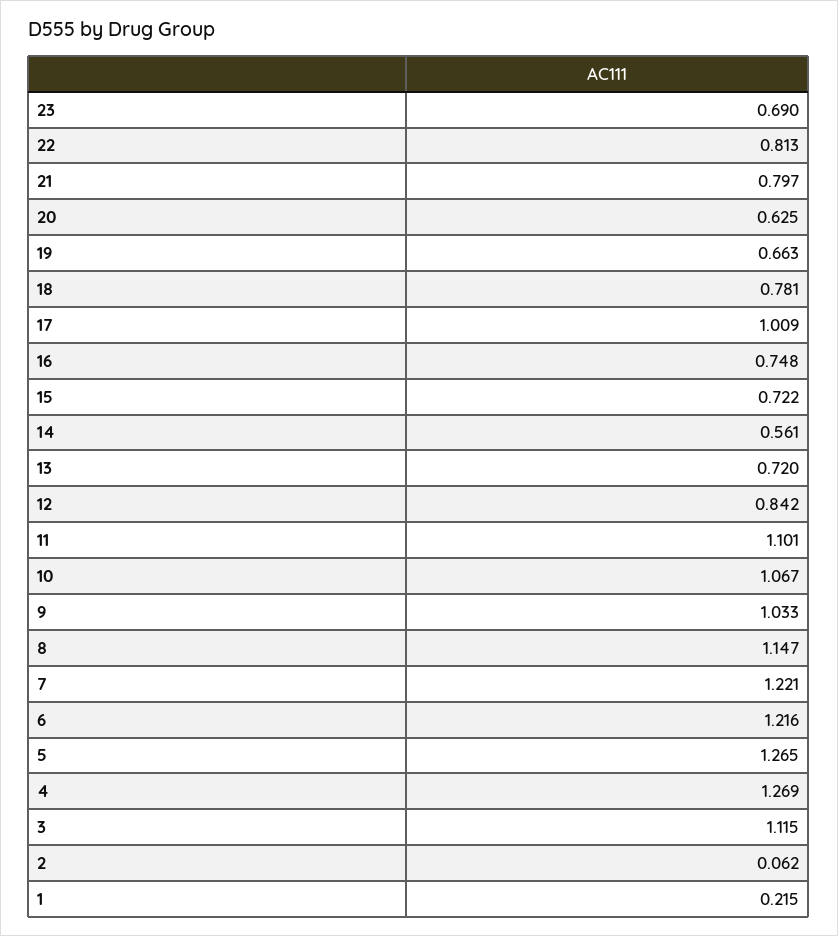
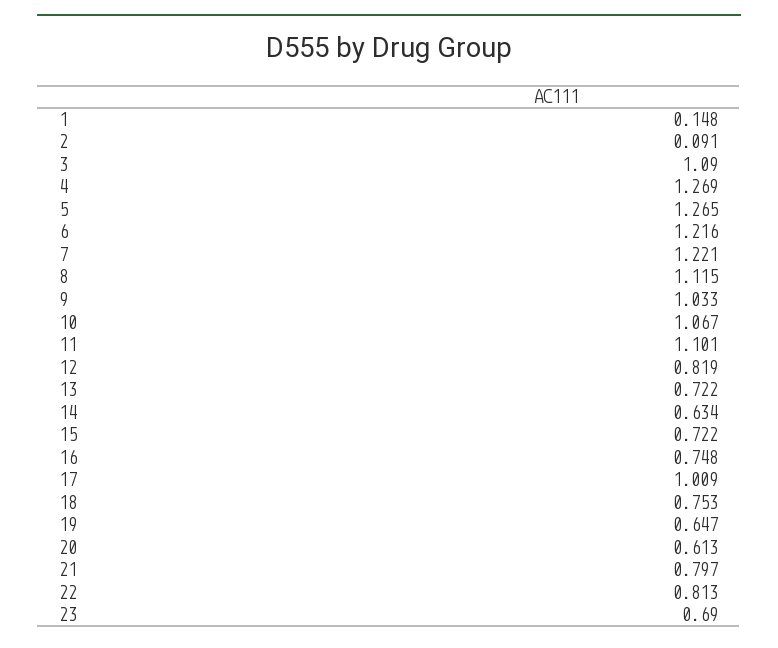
20: 0.625 -> 0.613
19: 0.663 -> 0.647
18: 0.781 -> 0.753
14: 0.561 -> 0.634
13: 0.72 -> 0.722
12: 0.842 -> 0.819
8: 1.147 -> 1.115
3: 1.115 -> 1.09
2: 0.062 -> 0.091
1: 0.215 -> 0.148

